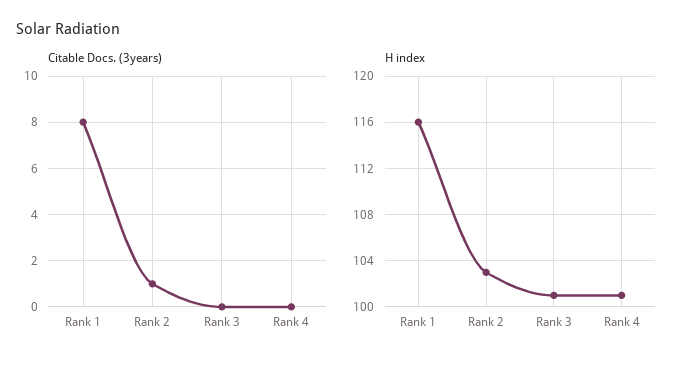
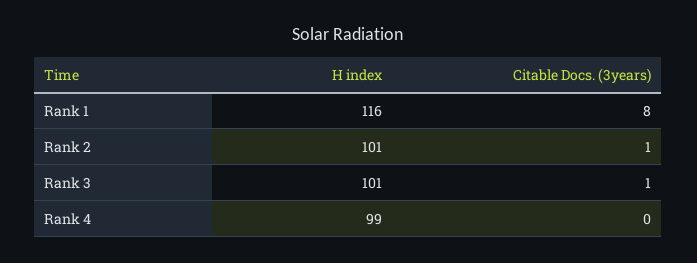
Citable Docs. (3years), Rank 3: 0 -> 1
H index, Rank 2: 103 -> 101
H index, Rank 4: 101 -> 99

